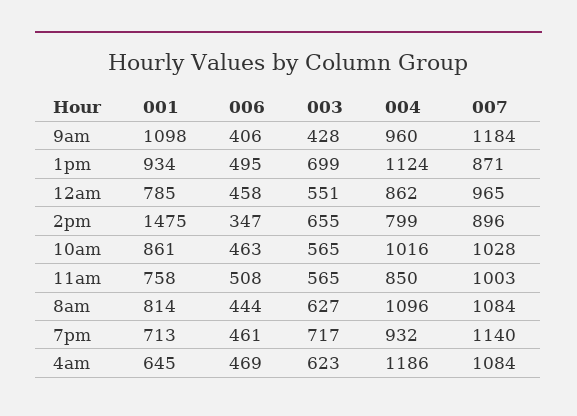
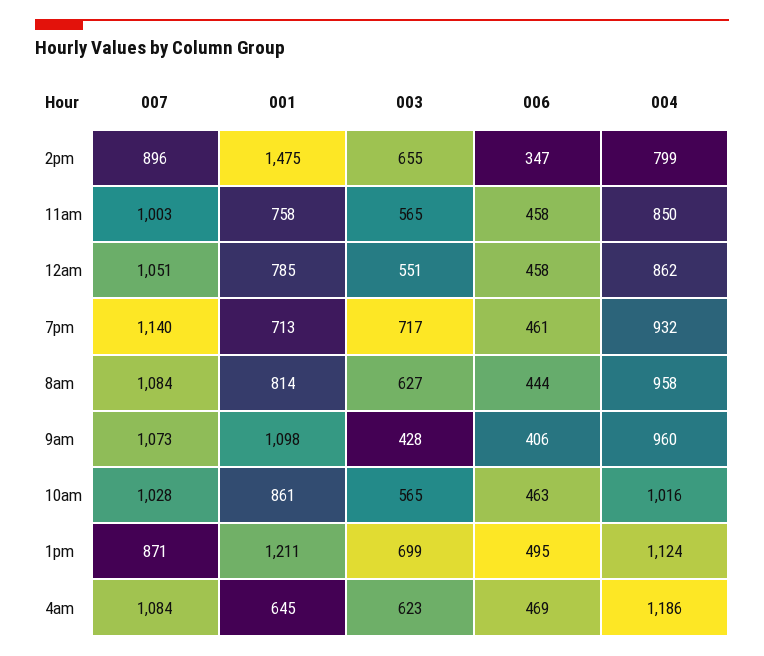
007, 9am: 1184 -> 1073
001, 1pm: 934 -> 1211
007, 12am: 965 -> 1051
006, 11am: 508 -> 458
004, 8am: 1096 -> 958

